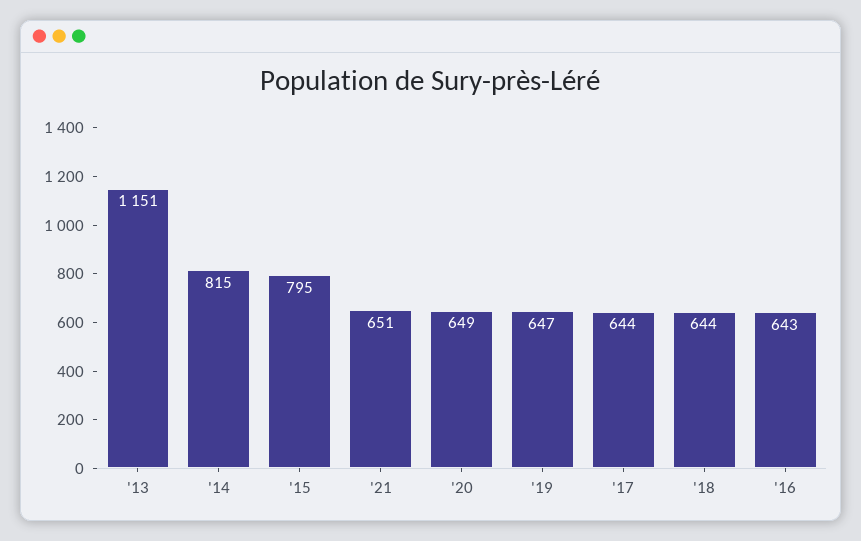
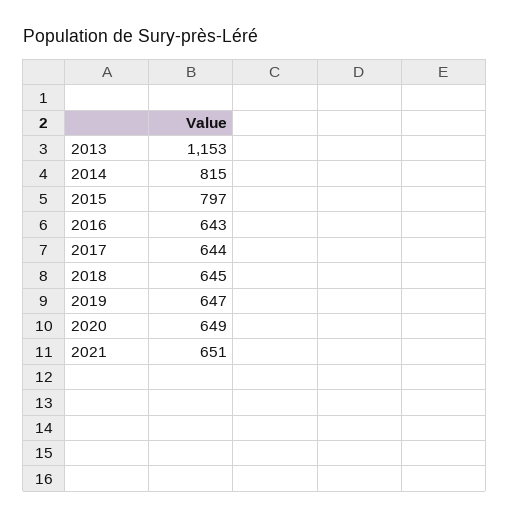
'13: 1151 -> 1153
'15: 795 -> 797
'18: 644 -> 645

